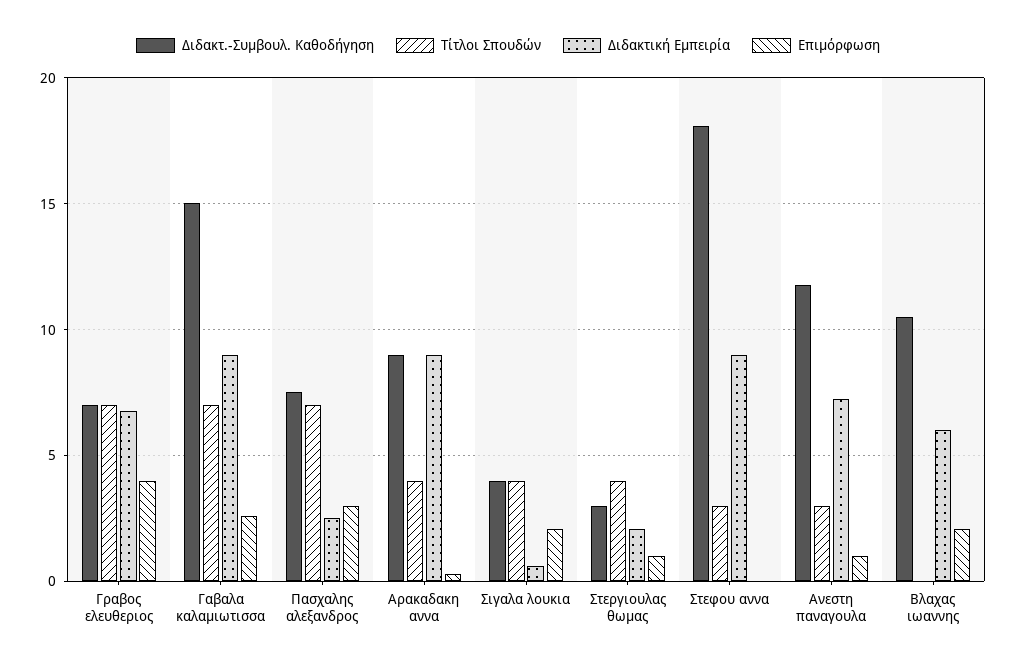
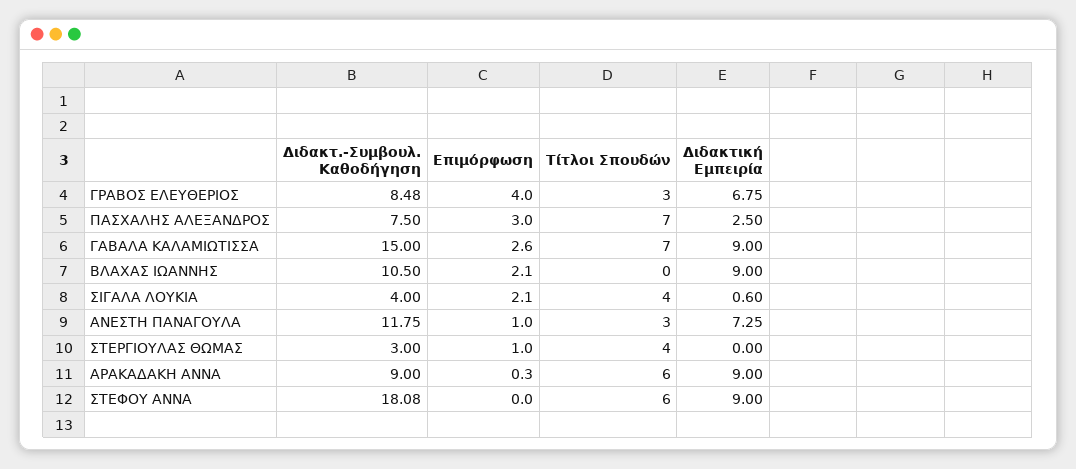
Διδακτ.-Συμβουλ. Καθοδήγηση, Γραβος ελευθεριος: 7 -> 8.48
Τίτλοι Σπουδών, Γραβος ελευθεριος: 7 -> 3
Τίτλοι Σπουδών, Αρακαδακη αννα: 4 -> 6
Διδακτική Εμπειρία, Στεργιουλας θωμας: 2 -> 0
Τίτλοι Σπουδών, Στεφου αννα: 3 -> 6
Διδακτική Εμπειρία, Βλαχας ιωαννης: 6 -> 9

